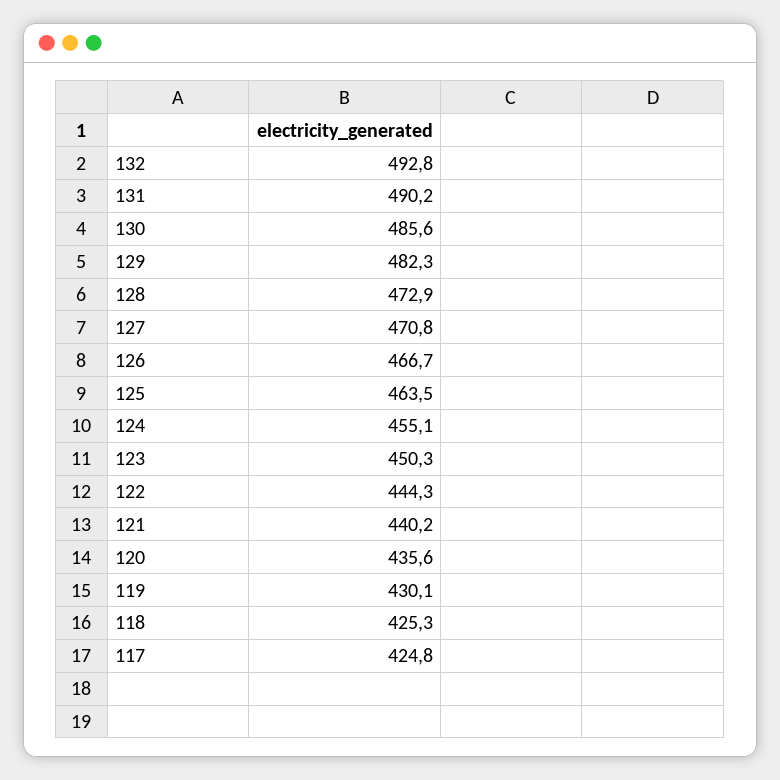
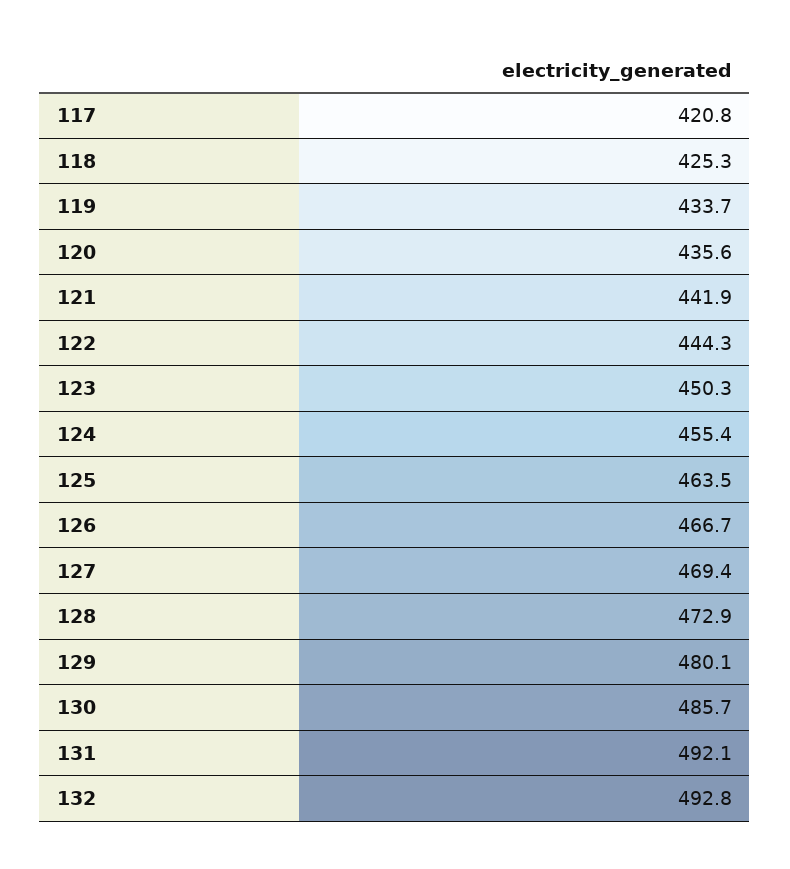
131: 490.2 -> 492.1
130: 485.6 -> 485.7
129: 482.3 -> 480.1
127: 470.8 -> 469.4
124: 455.1 -> 455.4
121: 440.2 -> 441.9
119: 430.1 -> 433.7
117: 424.8 -> 420.8

